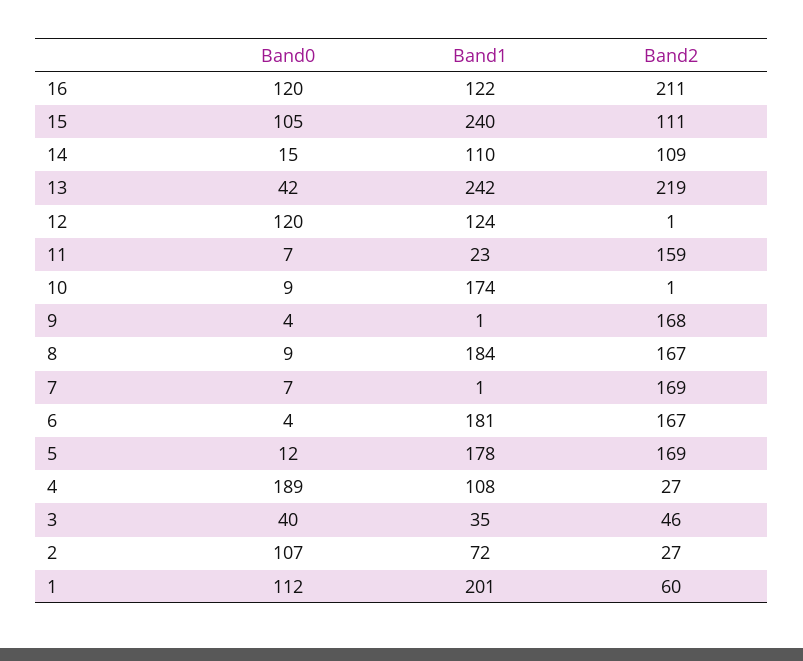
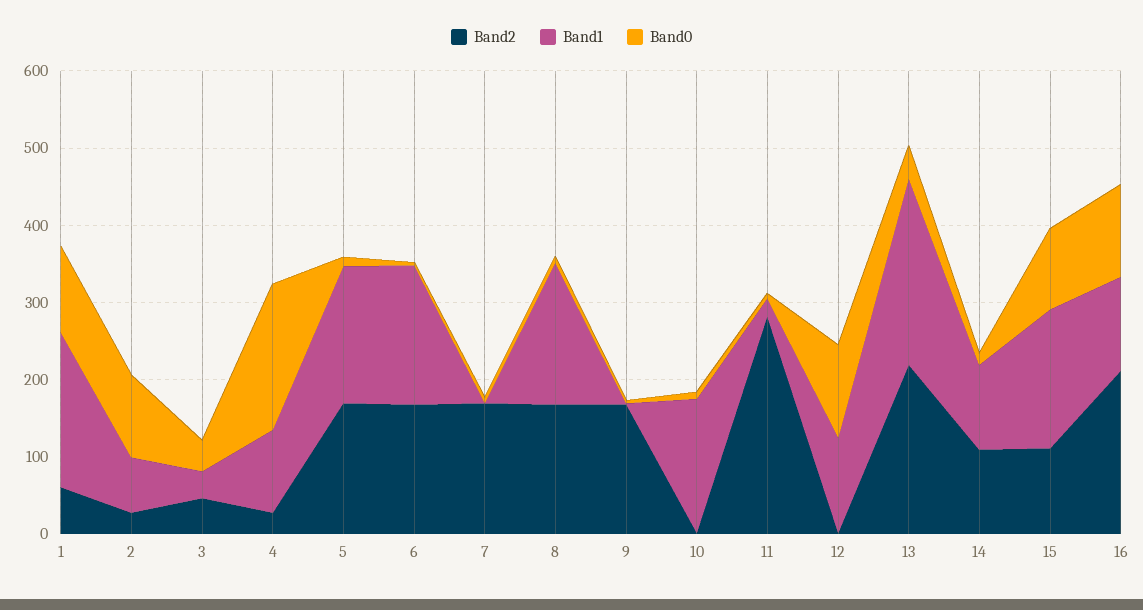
Band1, 15: 240 -> 180
Band2, 11: 159 -> 280

